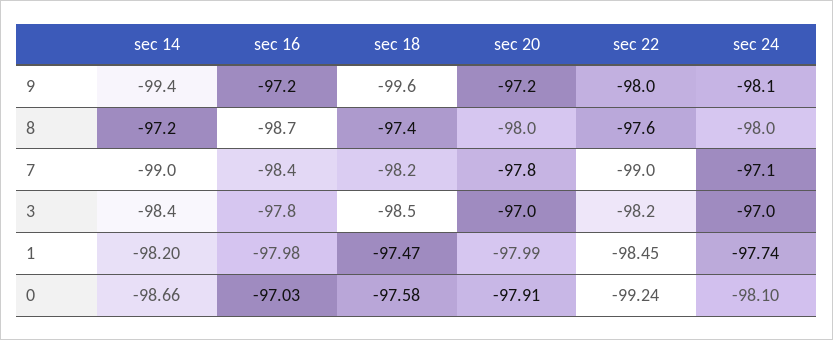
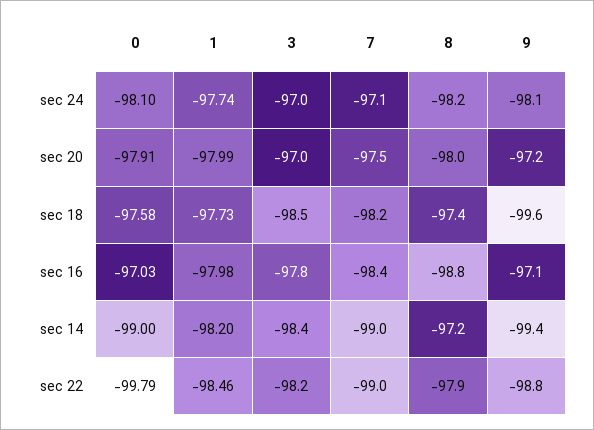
sec 16, 9: -97.2 -> -97.1
sec 22, 9: -98 -> -98.8
sec 16, 8: -98.7 -> -98.8
sec 22, 8: -97.6 -> -97.9
sec 24, 8: -98 -> -98.2
sec 20, 7: -97.8 -> -97.5
sec 18, 1: -97.47 -> -97.73
sec 22, 1: -98.45 -> -98.46
sec 14, 0: -98.66 -> -99
sec 22, 0: -99.24 -> -99.79

